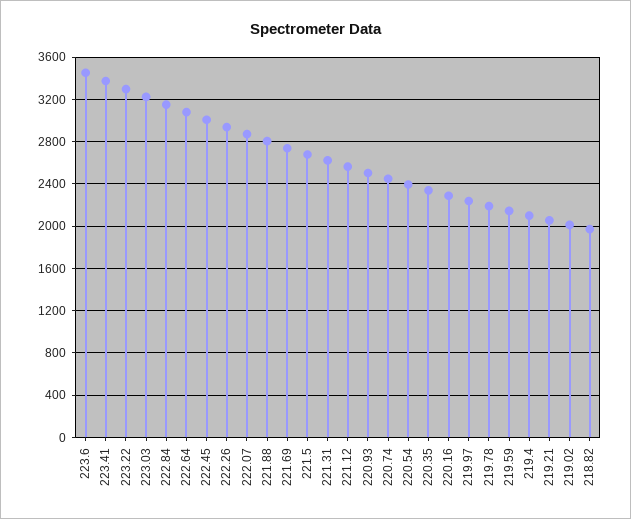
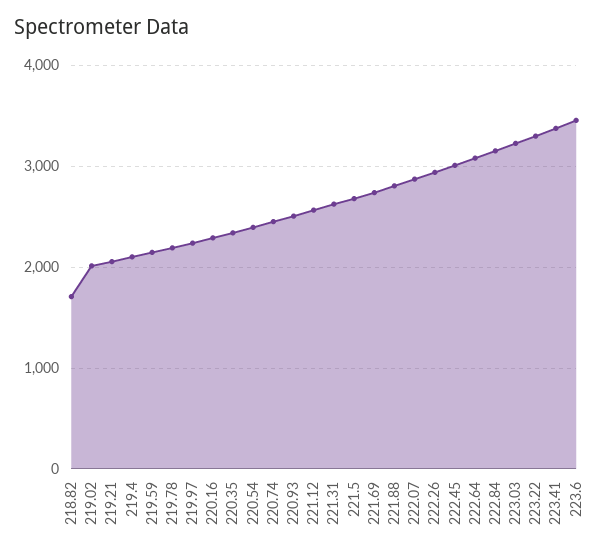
218.82: 2000 -> 1700

